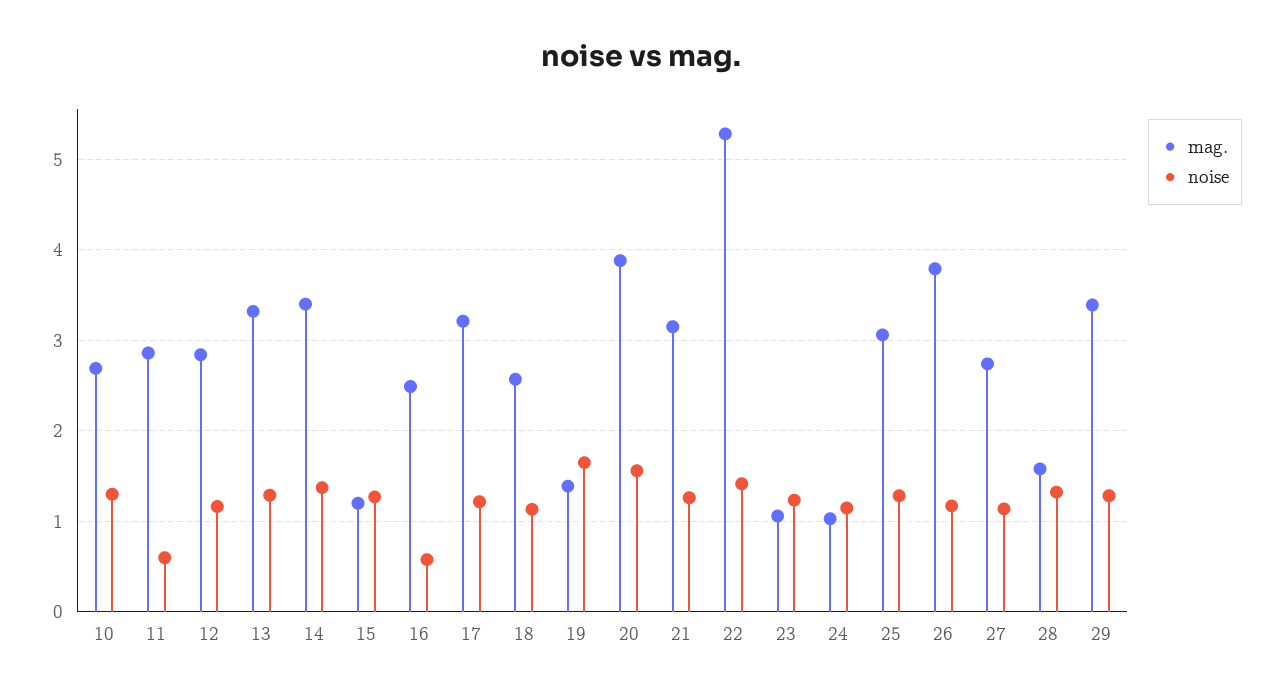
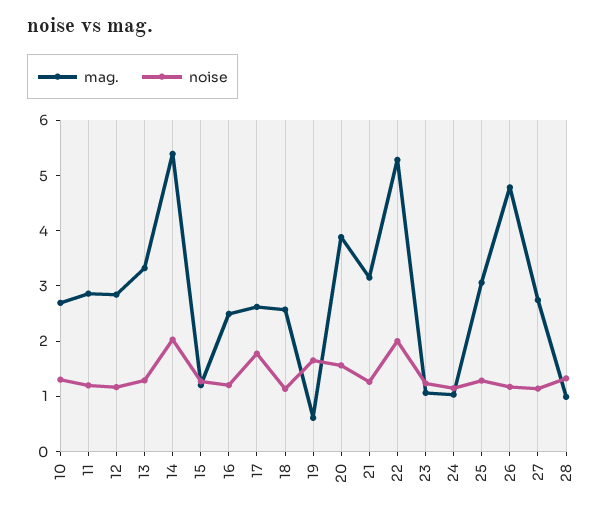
noise, 11: 0.6 -> 1.2
mag., 14: 3.4 -> 5.4
noise, 14: 1.4 -> 2
noise, 16: 0.6 -> 1.2
mag., 17: 3.2 -> 2.6
noise, 17: 1.2 -> 1.8
mag., 19: 1.4 -> 0.6
noise, 22: 1.4 -> 2
mag., 26: 3.8 -> 4.8
mag., 28: 1.6 -> 1
mag., 29: 3.4 -> none
noise, 29: 1.3 -> none

